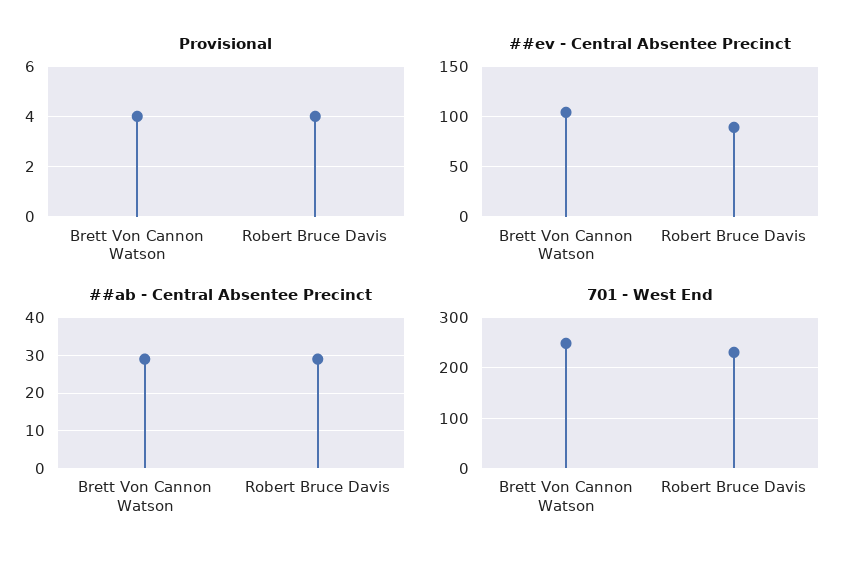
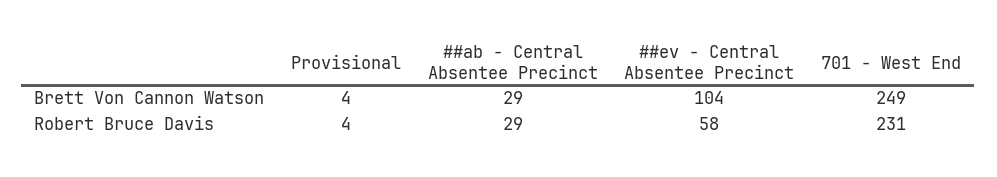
##ev - Central Absentee Precinct, Robert Bruce Davis: 90 -> 58

